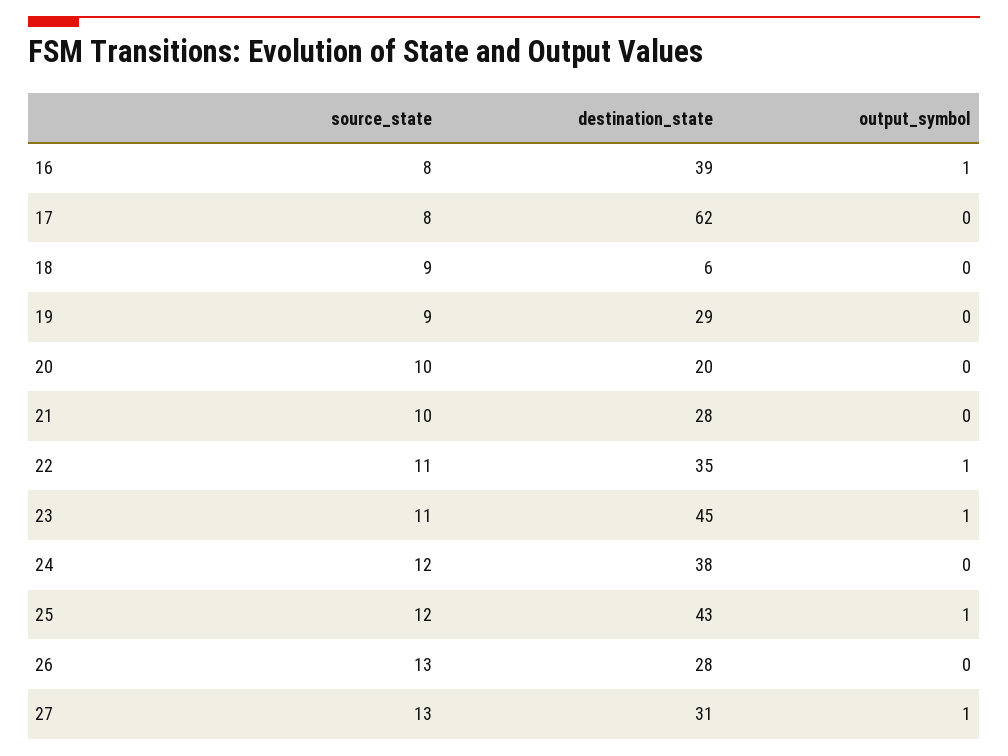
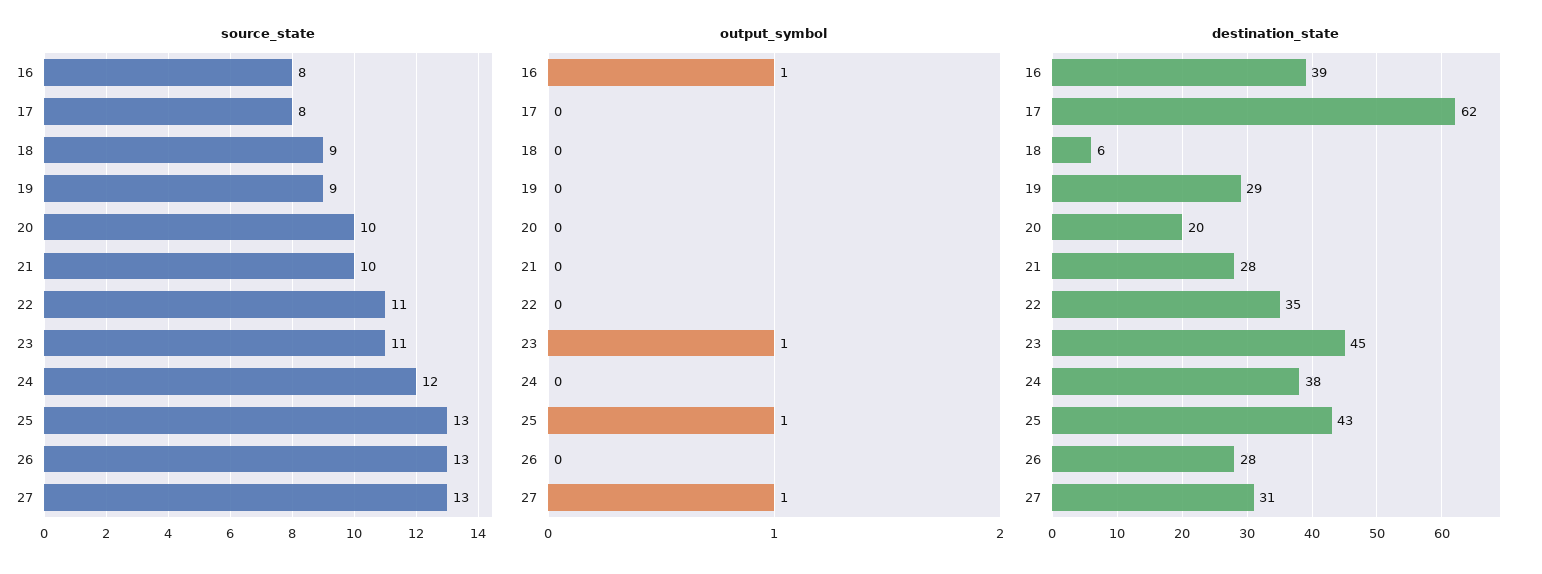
output_symbol, 22: 1 -> 0
source_state, 25: 12 -> 13

